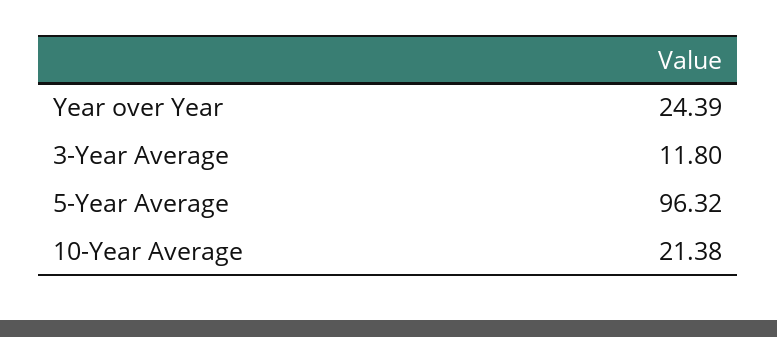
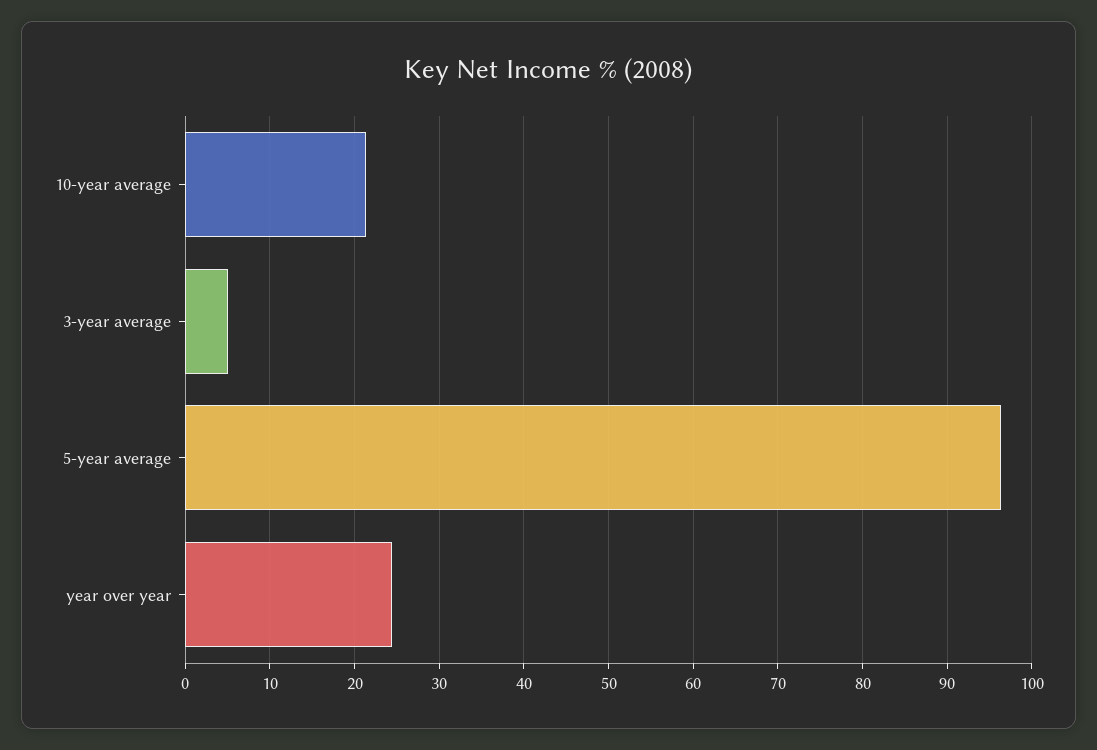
3-Year Average: 11.8 -> 5

